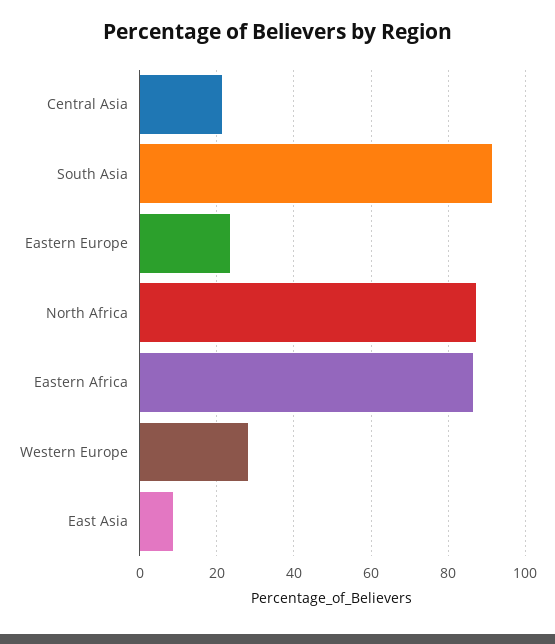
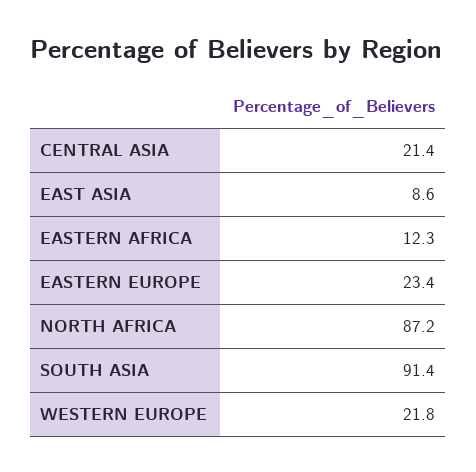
Eastern Africa: 86 -> 12.3
Western Europe: 28 -> 21.8

